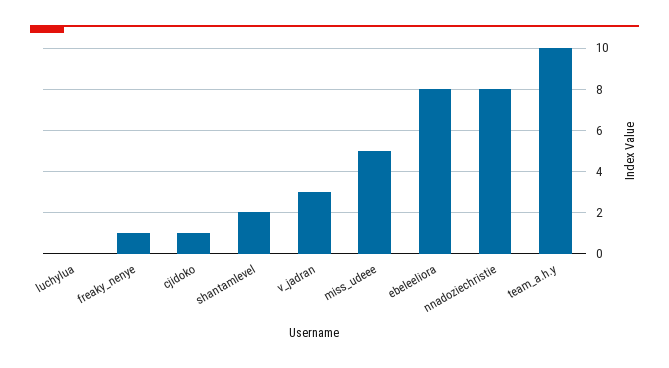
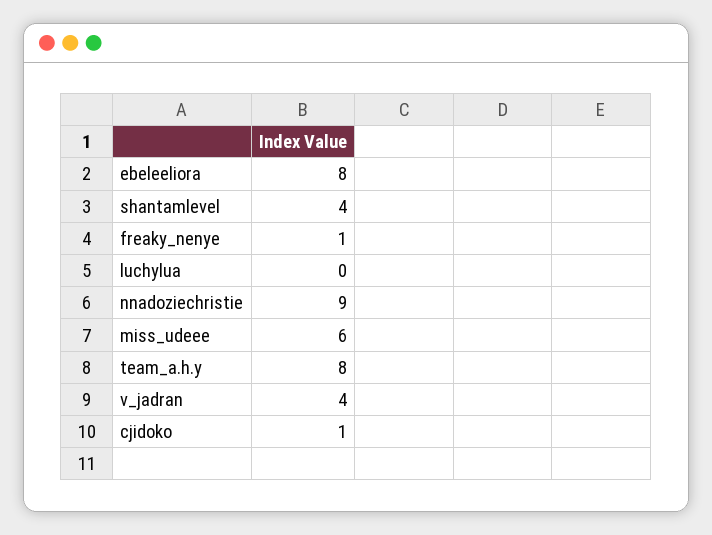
shantamlevel: 2 -> 4
v_jadran: 3 -> 4
miss_udeee: 5 -> 6
nnadoziechristie: 8 -> 9
team_a.h.y: 10 -> 8

